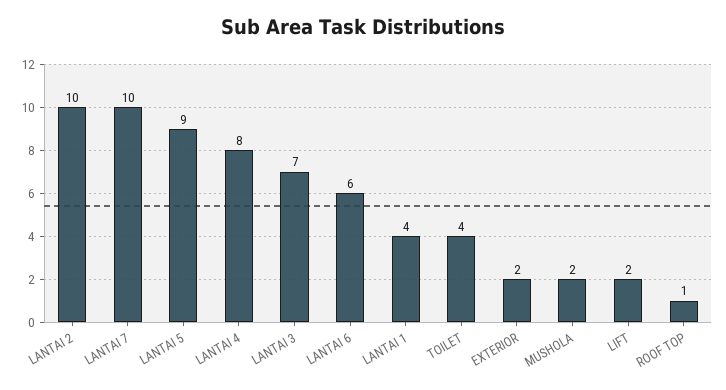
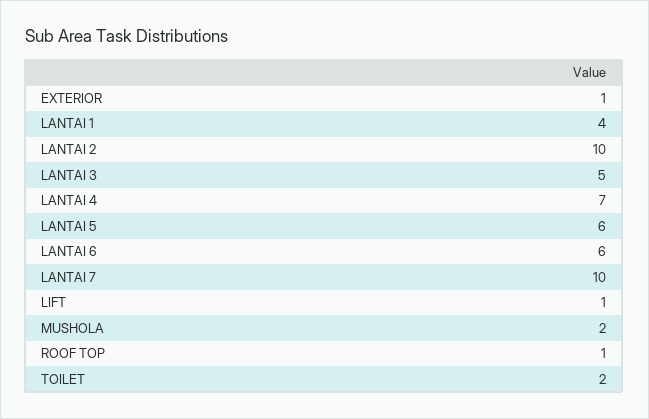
LANTAI 5: 9 -> 6
LANTAI 4: 8 -> 7
LANTAI 3: 7 -> 5
TOILET: 4 -> 2
EXTERIOR: 2 -> 1
LIFT: 2 -> 1

